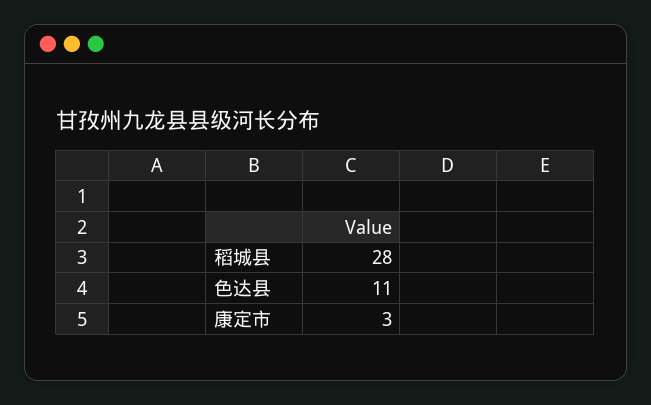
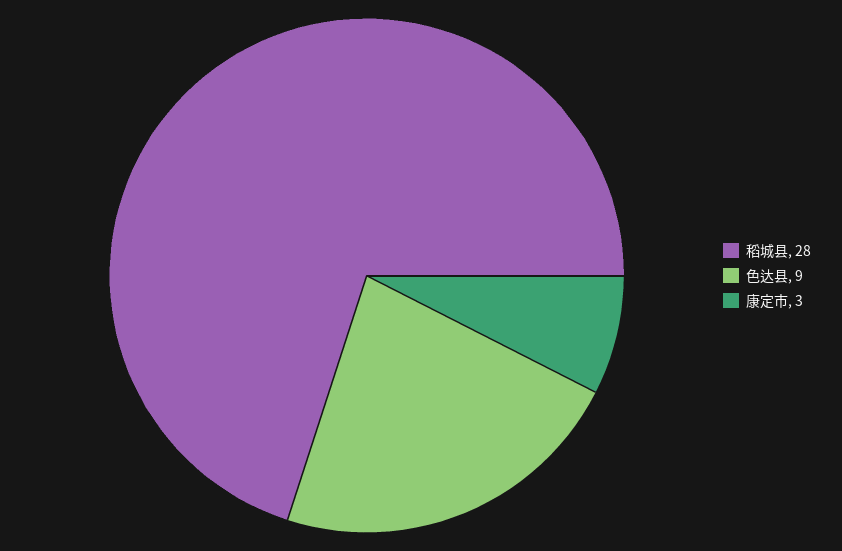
色达县: 11 -> 9

